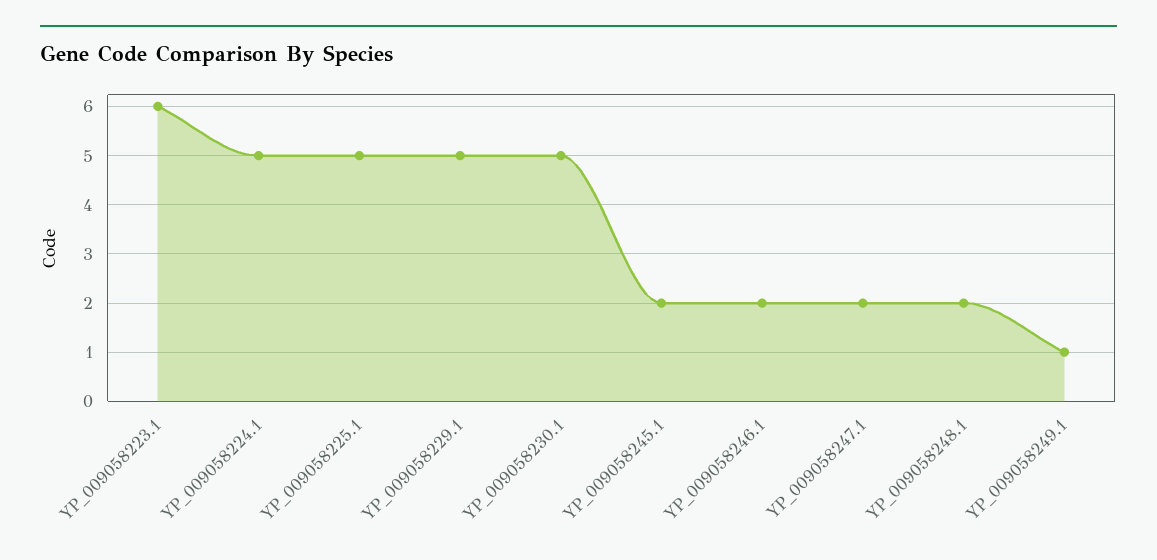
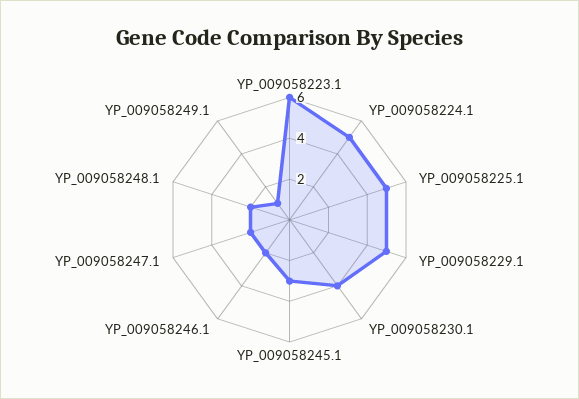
YP_009058230.1: 5 -> 4
YP_009058245.1: 2 -> 3

